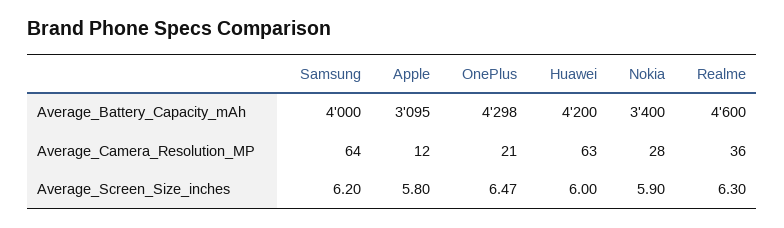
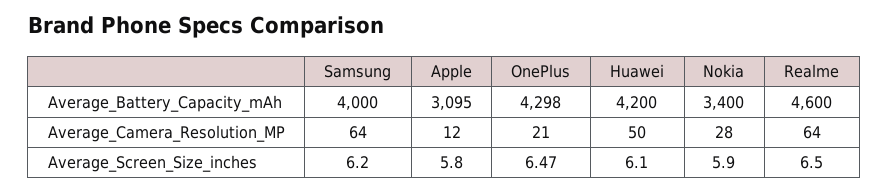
Huawei, Average_Camera_Resolution_MP: 63 -> 50
Realme, Average_Camera_Resolution_MP: 36 -> 64
Huawei, Average_Screen_Size_inches: 6 -> 6.1
Realme, Average_Screen_Size_inches: 6.3 -> 6.5

